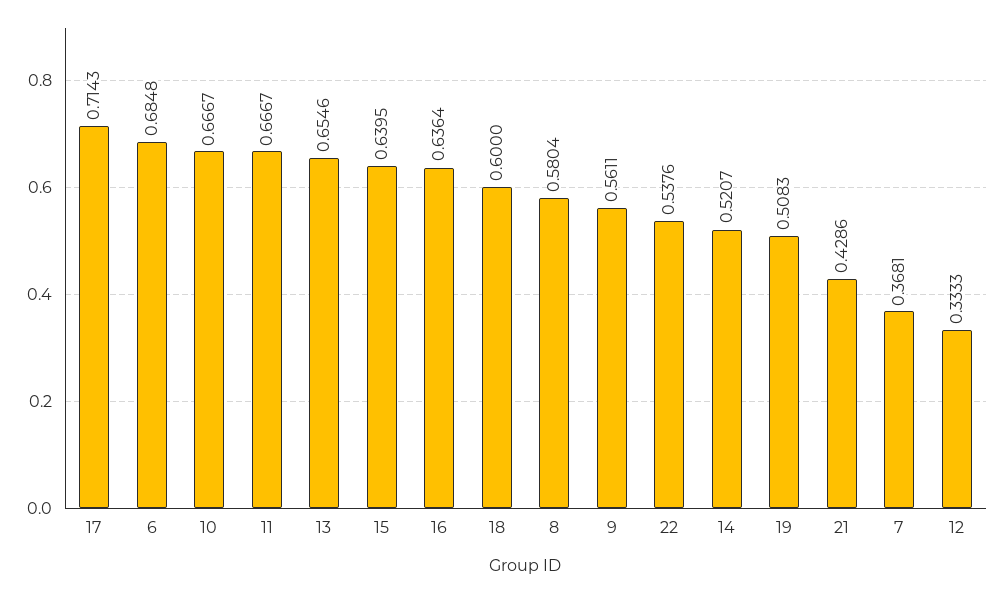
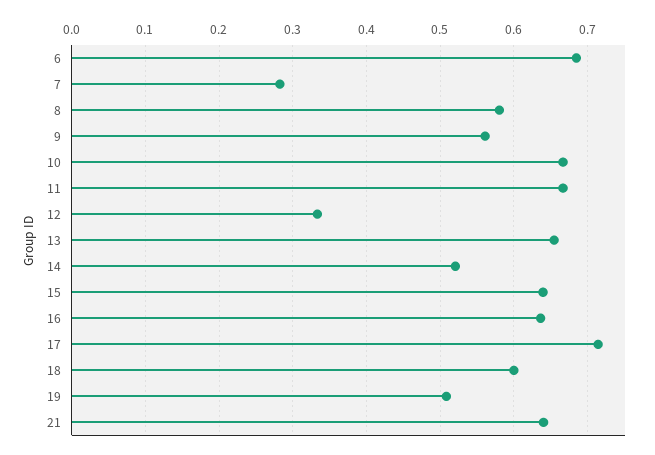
22: 0.5376 -> none
21: 0.4286 -> 0.64
7: 0.3681 -> 0.28

